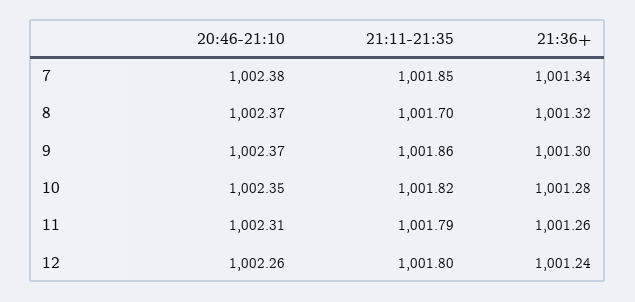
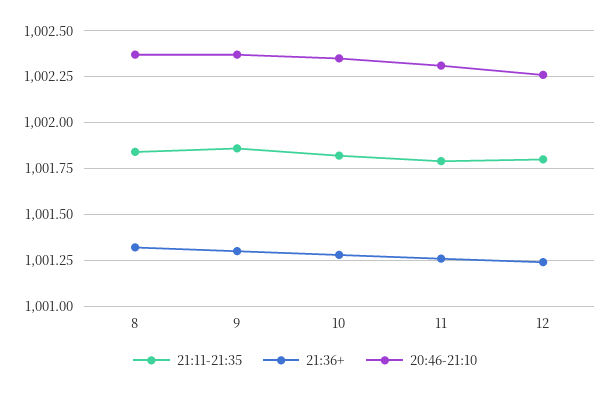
20:46-21:10, 7: 1002.38 -> none
21:11-21:35, 7: 1001.85 -> none
21:36+, 7: 1001.34 -> none
21:11-21:35, 8: 1001.7 -> 1001.85

